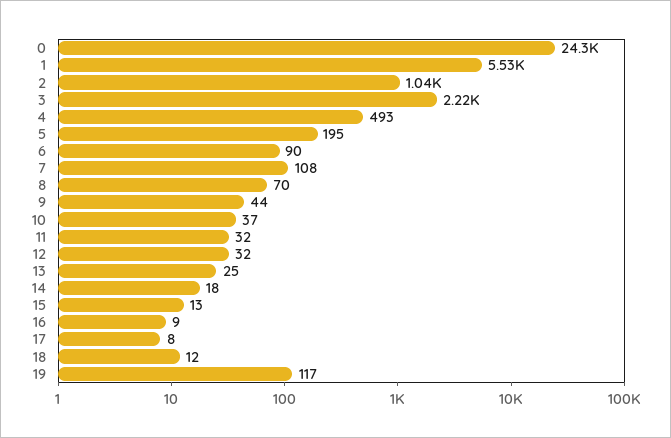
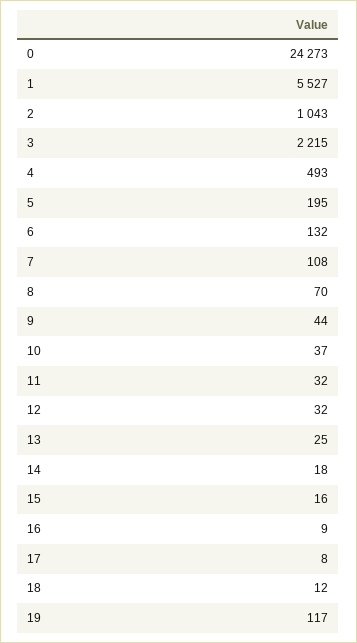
6: 90 -> 132
15: 13 -> 16

